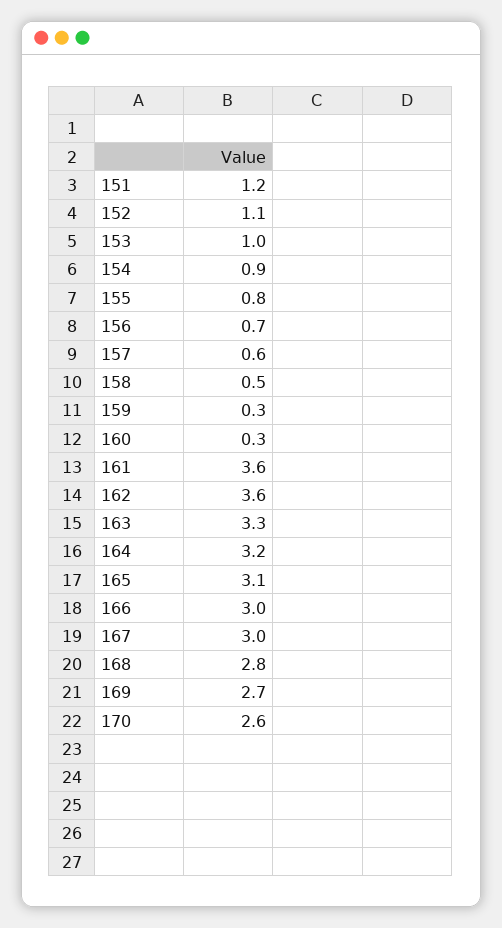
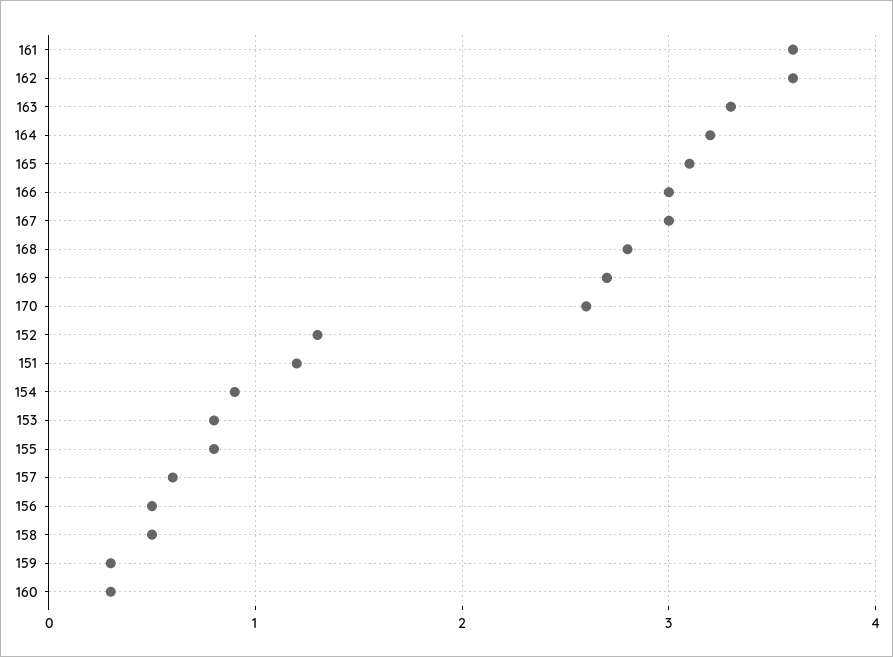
152: 1.1 -> 1.3
153: 1 -> 0.8
156: 0.7 -> 0.5

